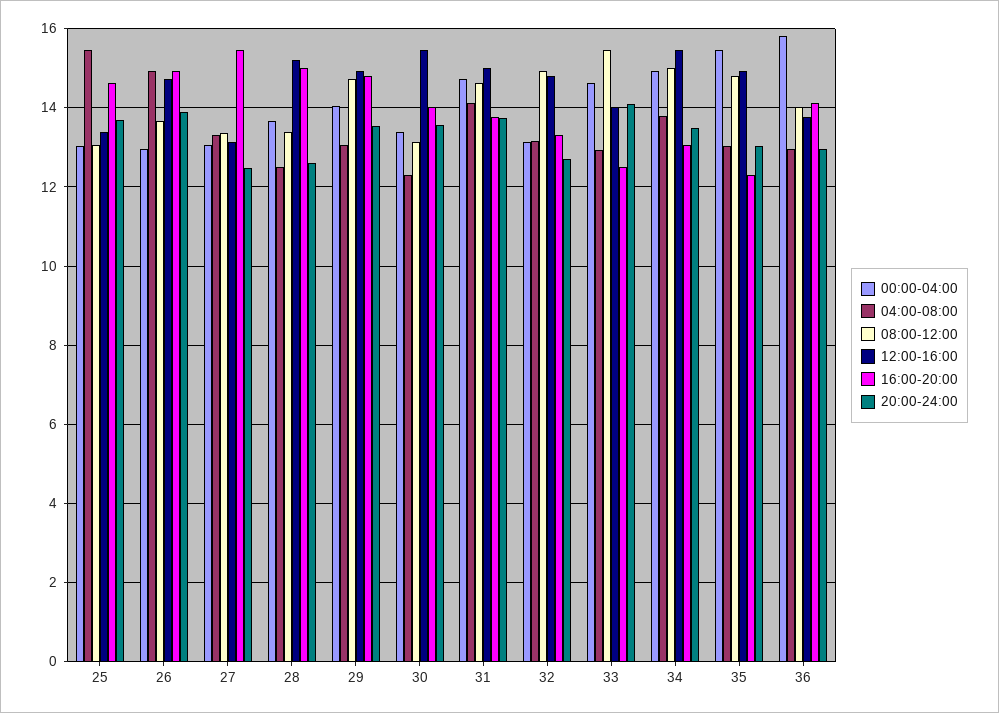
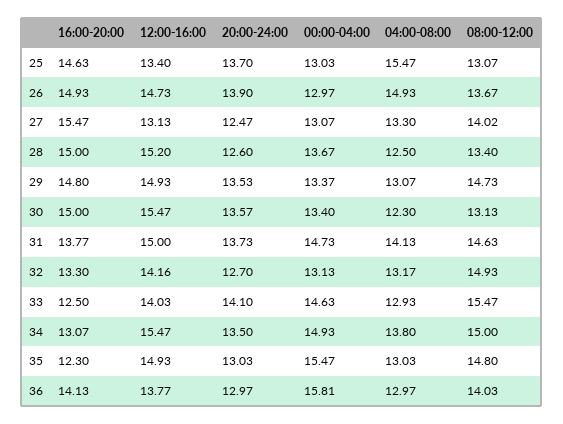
08:00-12:00, 27: 13.4 -> 14.02
00:00-04:00, 29: 14 -> 13.37
16:00-20:00, 30: 14 -> 15
12:00-16:00, 32: 14.8 -> 14.16

